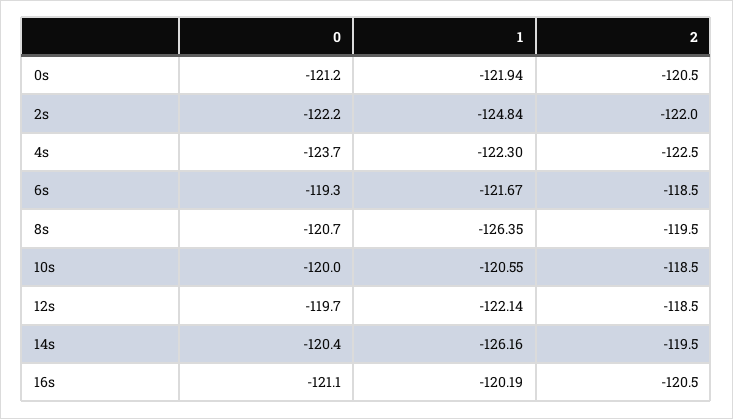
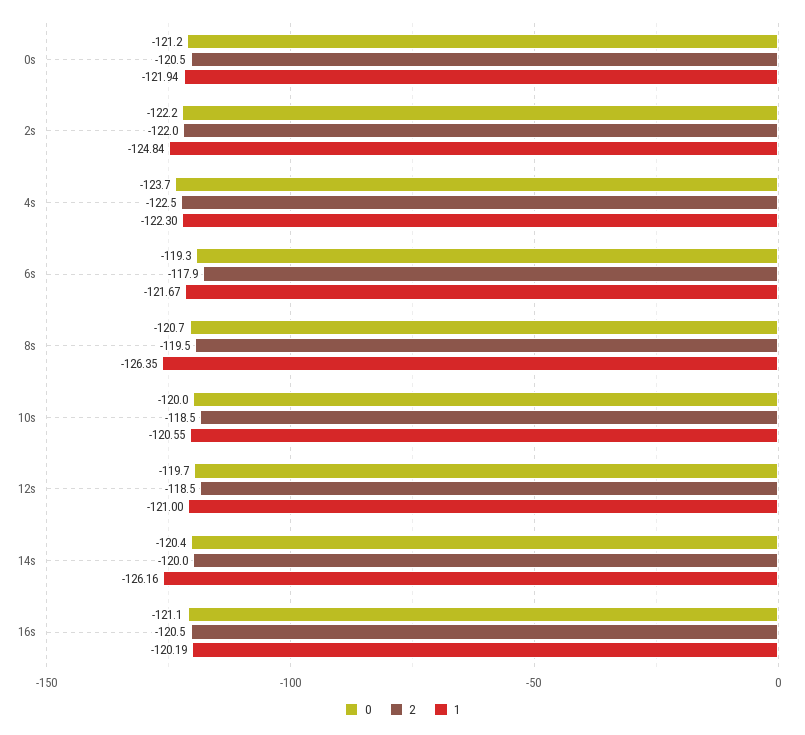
2, 6s: -118.5 -> -117.9
1, 12s: -122.14 -> -121
2, 14s: -119.5 -> -120

